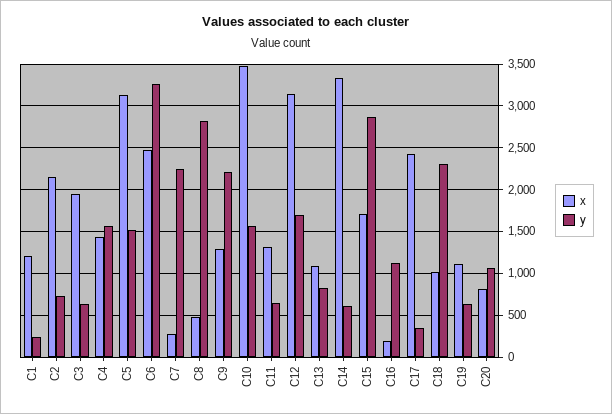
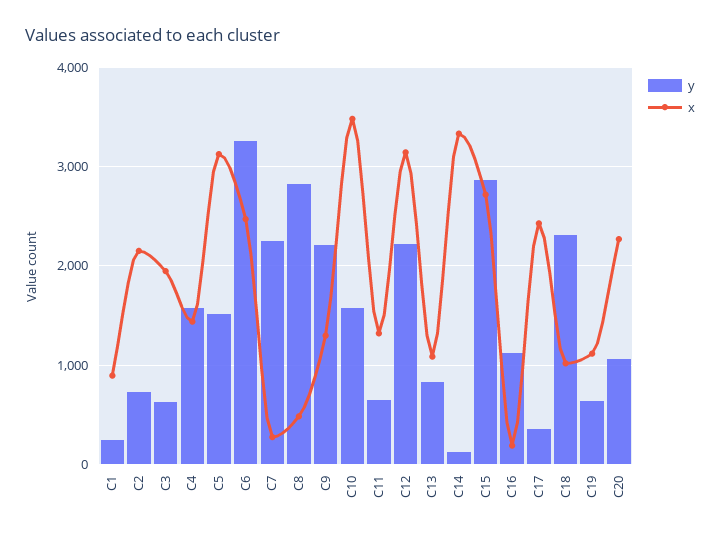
x, C1: 1200 -> 900
y, C12: 1700 -> 2200
y, C14: 600 -> 100
x, C15: 1700 -> 2700
x, C20: 800 -> 2300

